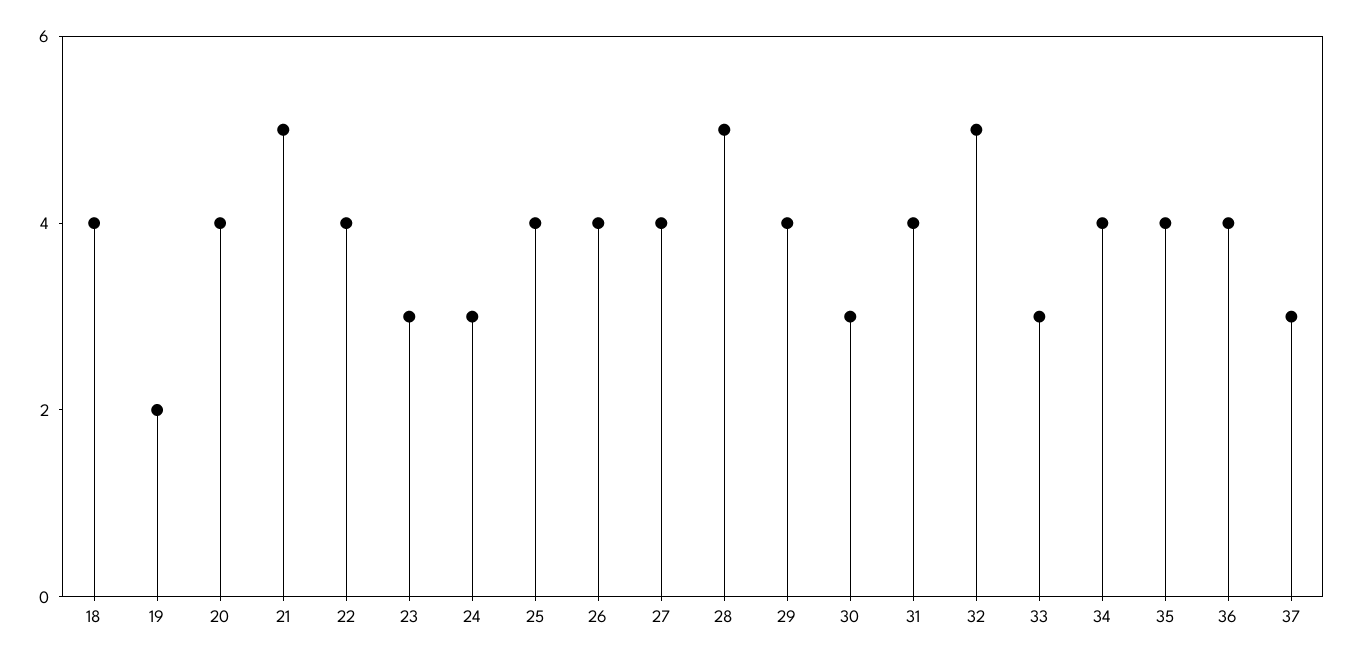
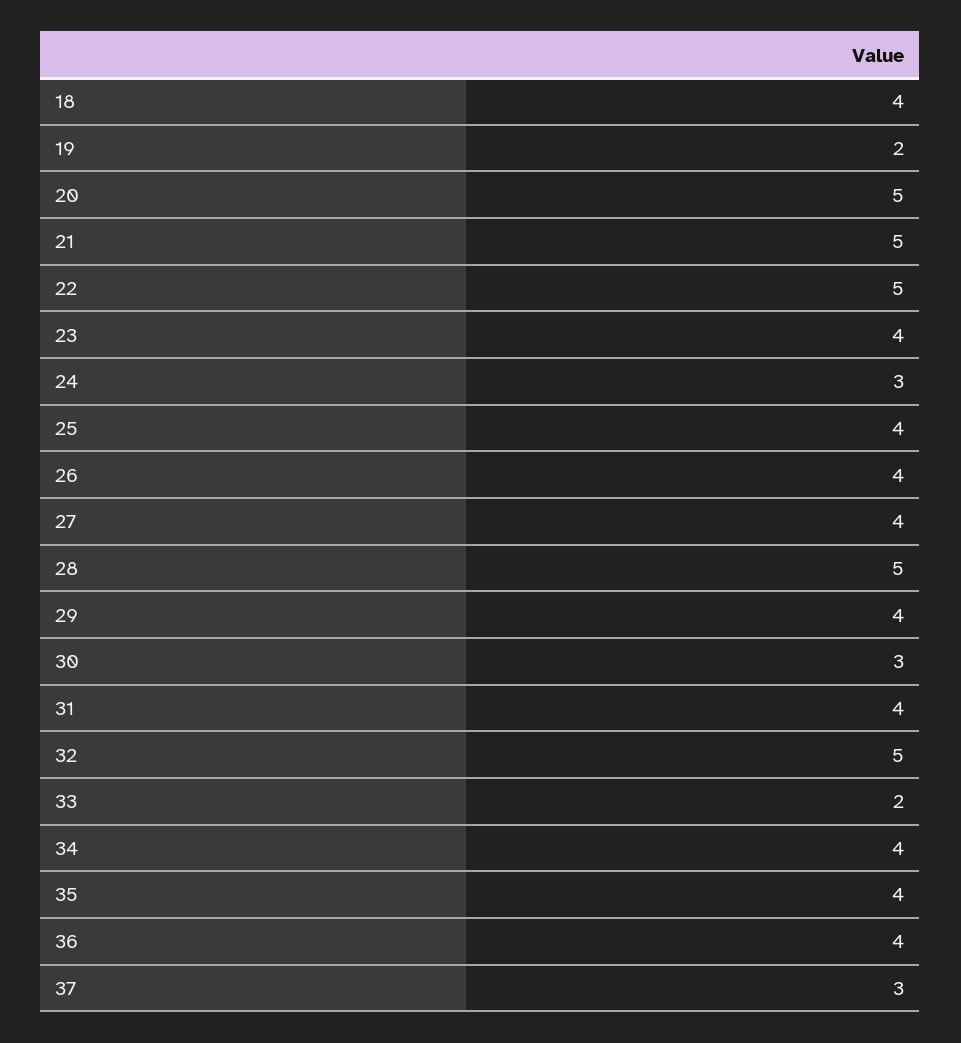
20: 4 -> 5
22: 4 -> 5
23: 3 -> 4
33: 3 -> 2

